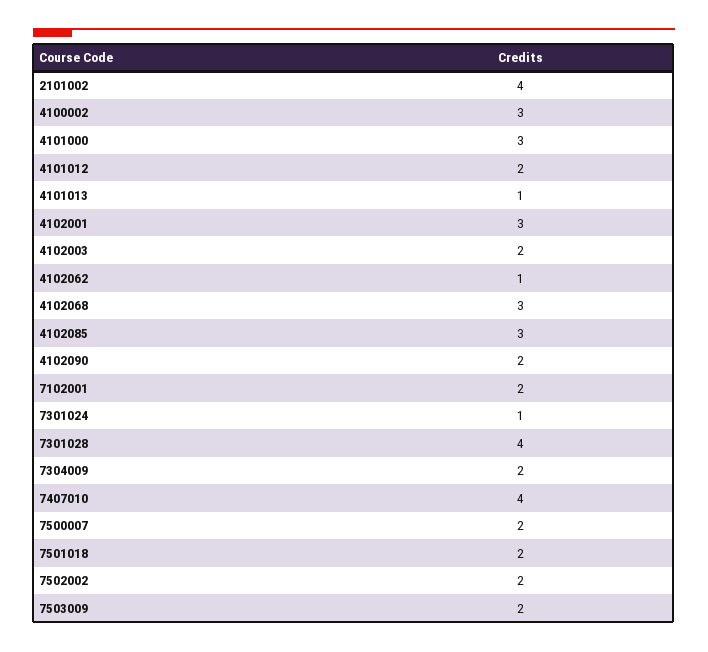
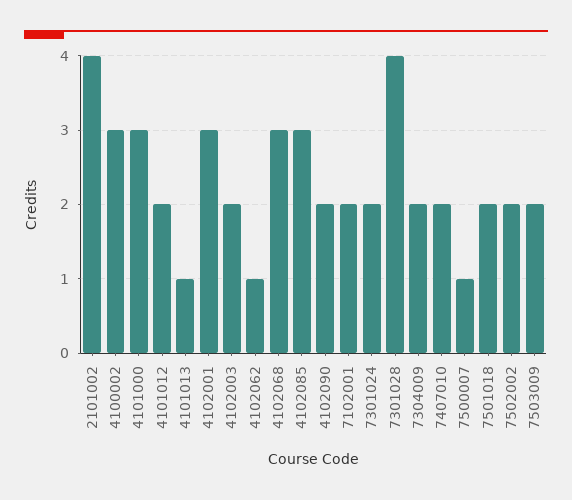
7301024: 1 -> 2
7407010: 4 -> 2
7500007: 2 -> 1

